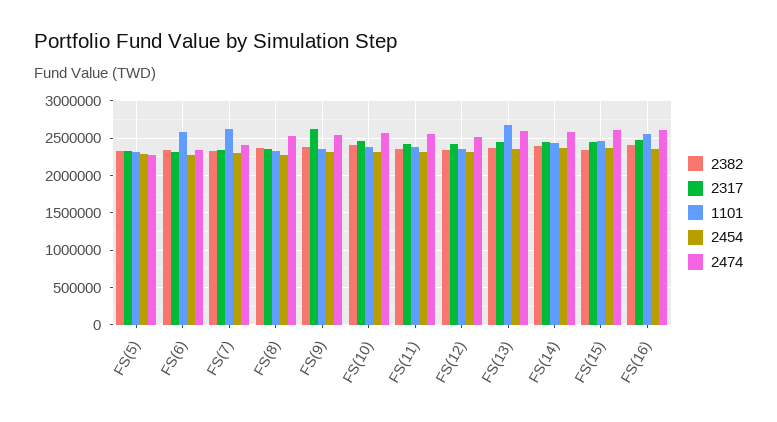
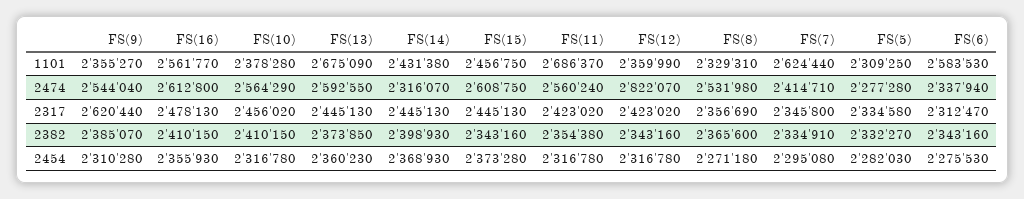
1101, FS(11): 2400000 -> 2686370
2474, FS(12): 2500000 -> 2822070
2474, FS(14): 2600000 -> 2316070

